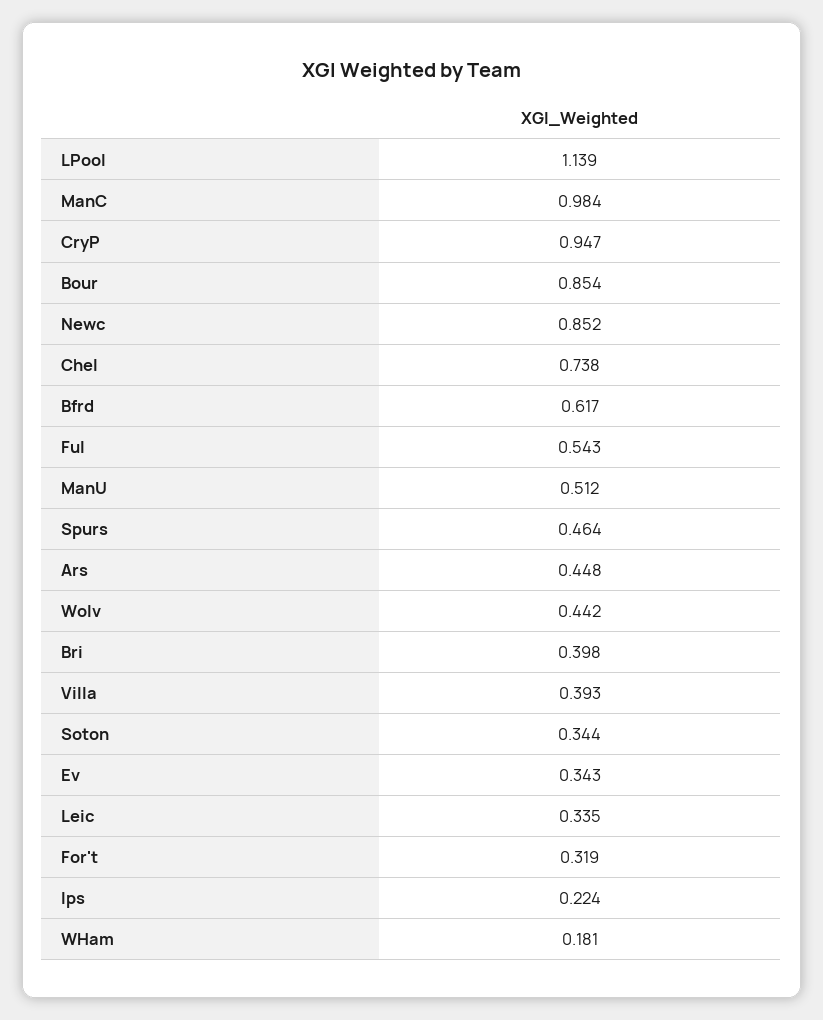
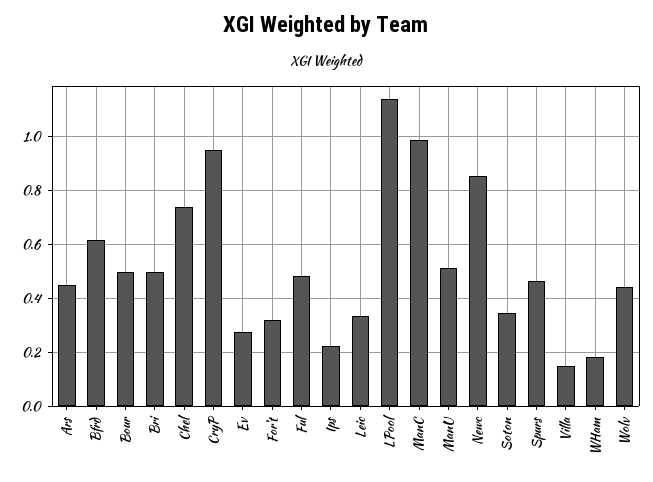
Bour: 0.854 -> 0.5
Ful: 0.543 -> 0.475
Bri: 0.398 -> 0.5
Villa: 0.393 -> 0.15
Ev: 0.343 -> 0.275

